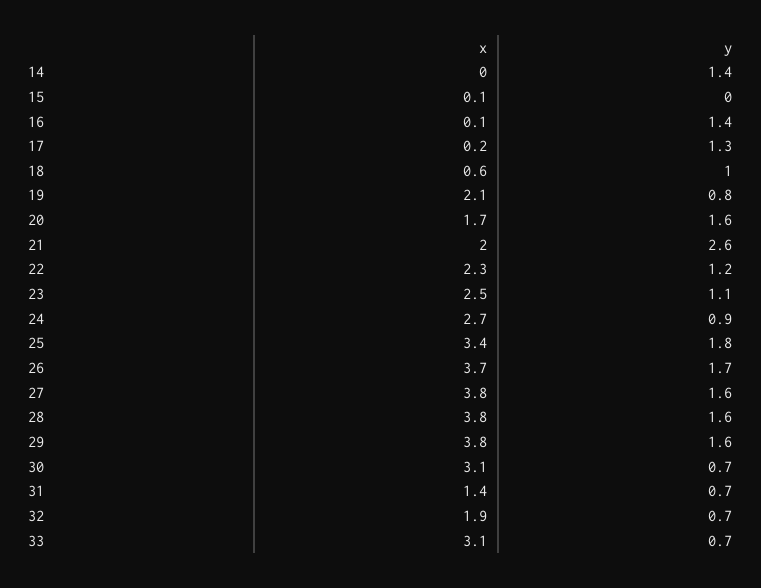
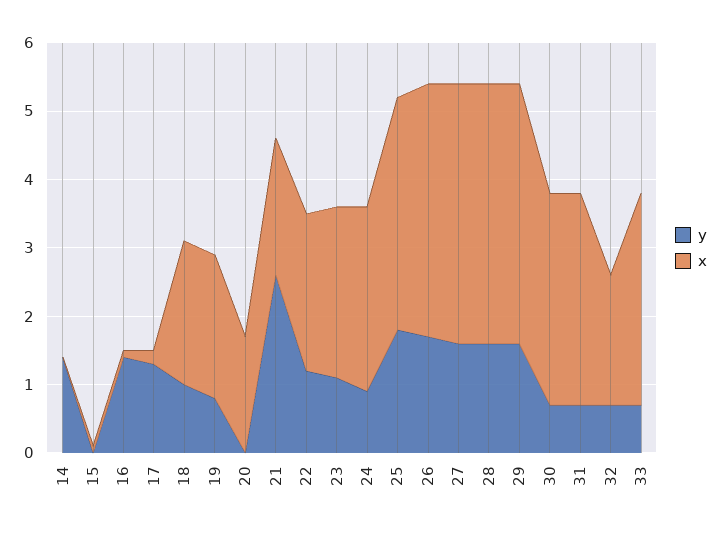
x, 18: 0.6 -> 2
y, 20: 1.6 -> 0
x, 31: 1.4 -> 3

